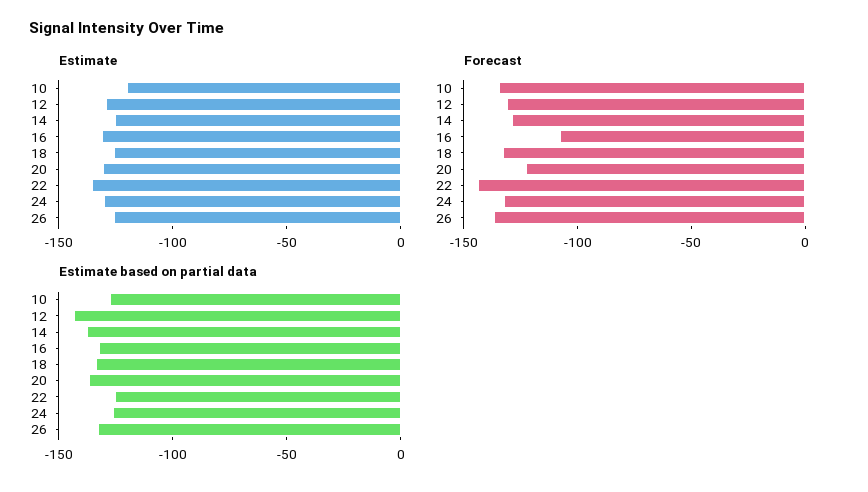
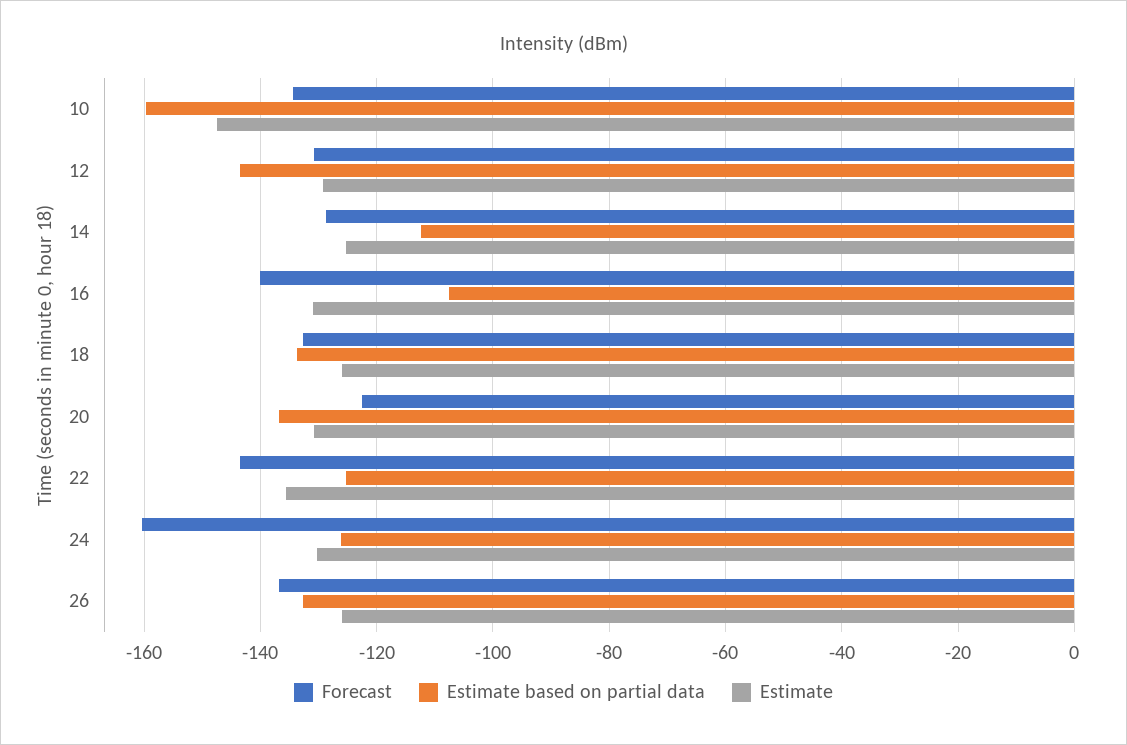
Estimate, 10: -120 -> -148
Forecast, 16: -110 -> -140
Forecast, 24: -130 -> -160
Estimate based on partial data, 10: -130 -> -160
Estimate based on partial data, 14: -140 -> -112
Estimate based on partial data, 16: -130 -> -108

